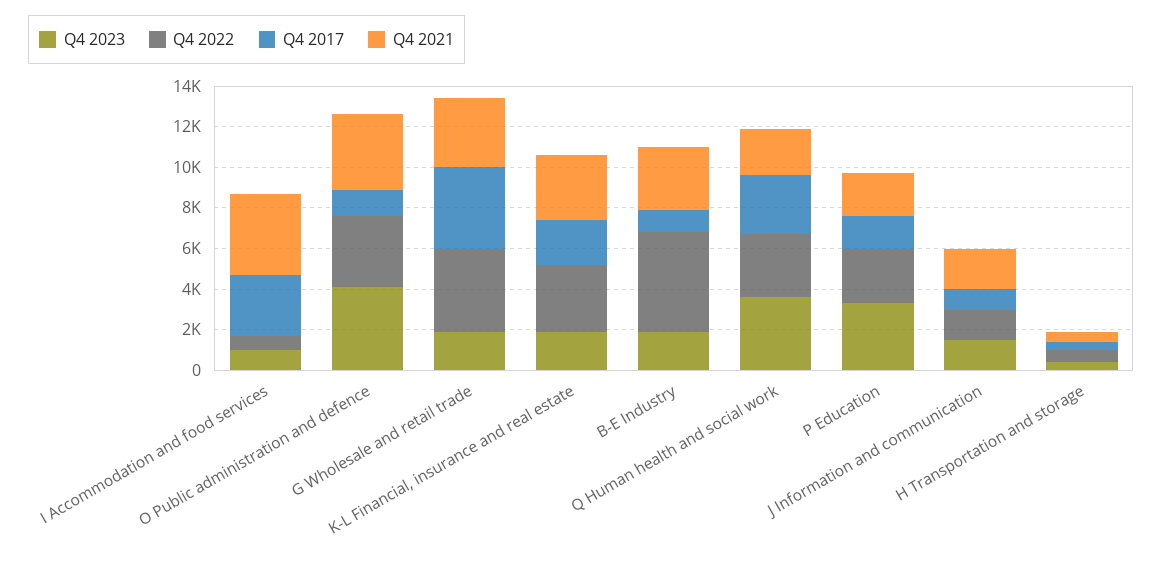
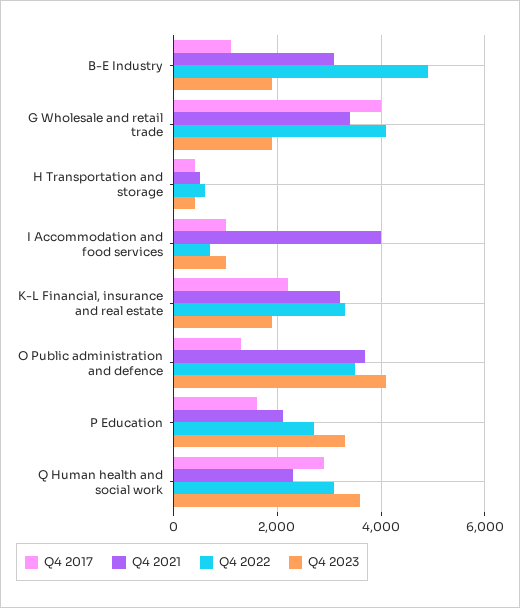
Q4 2017, I Accommodation and food services: 3000 -> 1000
Q4 2023, J Information and communication: 1500 -> none
Q4 2022, J Information and communication: 1500 -> none
Q4 2017, J Information and communication: 1000 -> none
Q4 2021, J Information and communication: 2000 -> none

